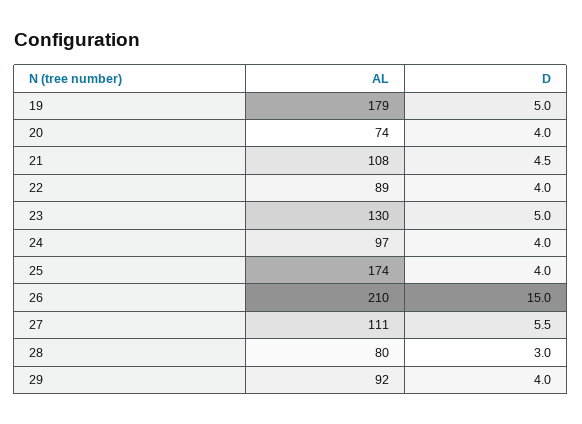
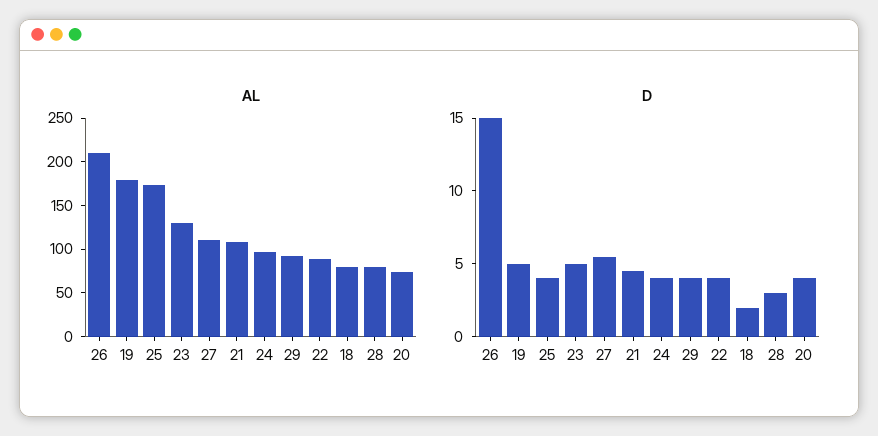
AL, 18: none -> 80
D, 18: none -> 2

